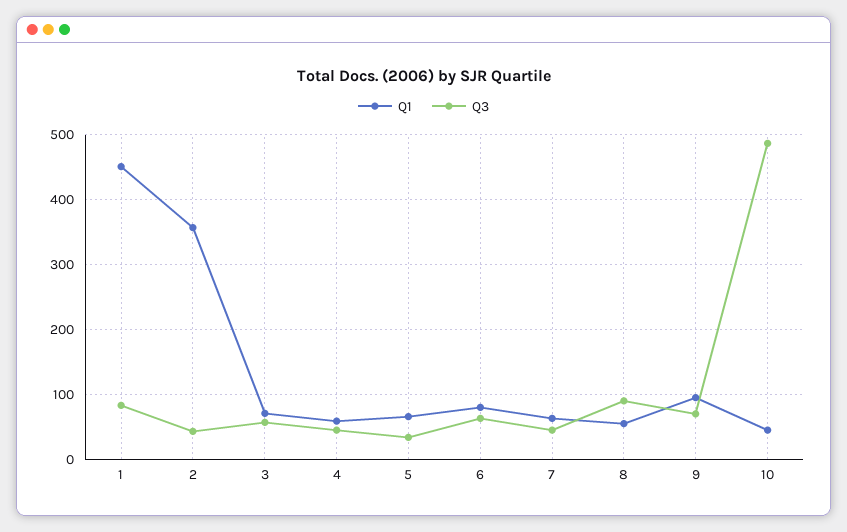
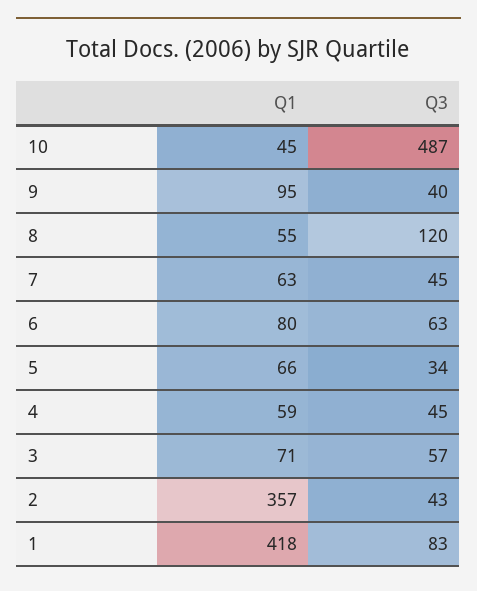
Q1, 1: 450 -> 418
Q3, 8: 90 -> 120
Q3, 9: 70 -> 40

